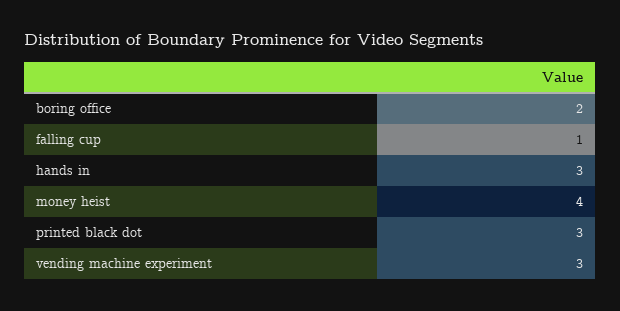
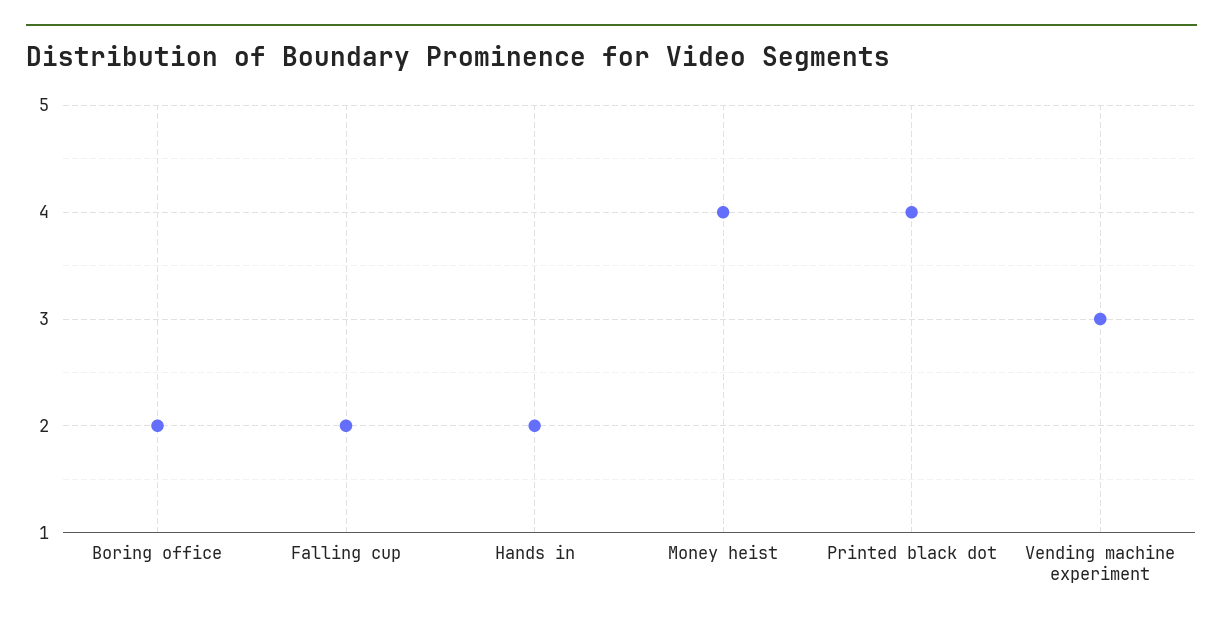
falling cup: 1 -> 2
hands in: 3 -> 2
printed black dot: 3 -> 4

